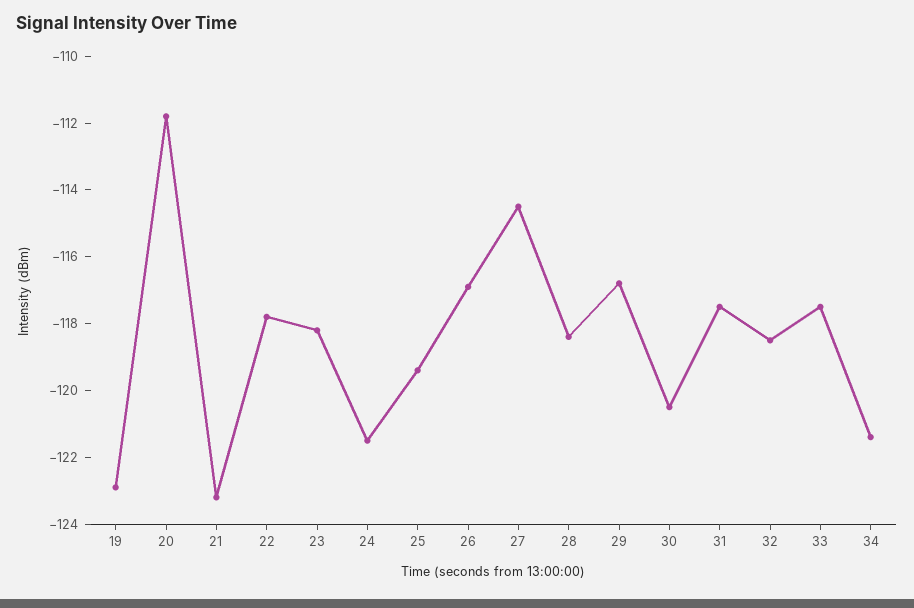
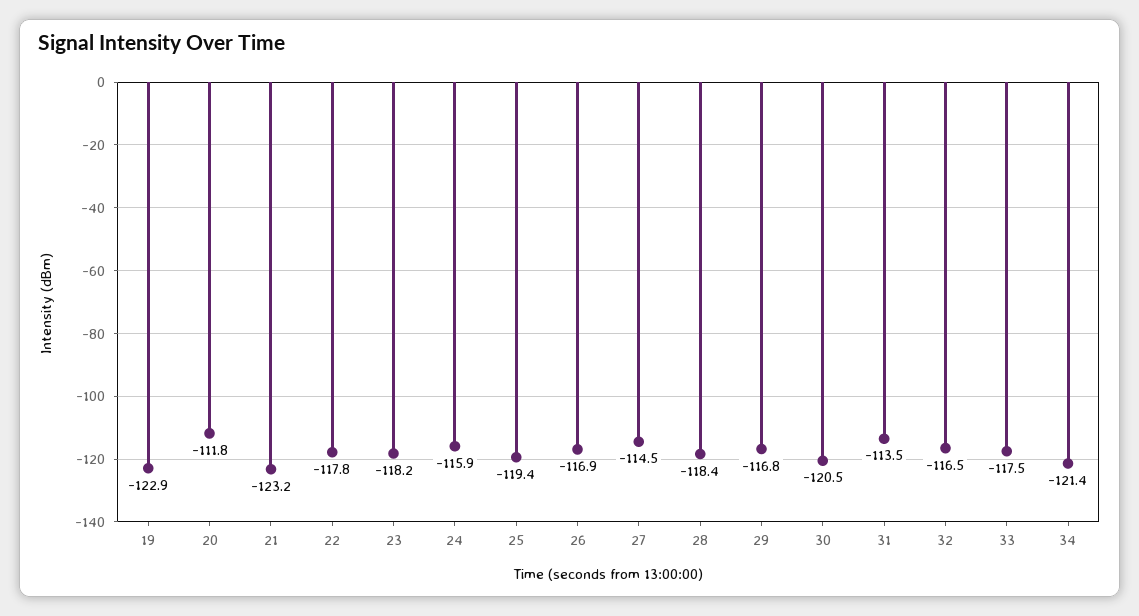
24: -121.5 -> -115.9
31: -117.5 -> -113.5
32: -118.5 -> -116.5

